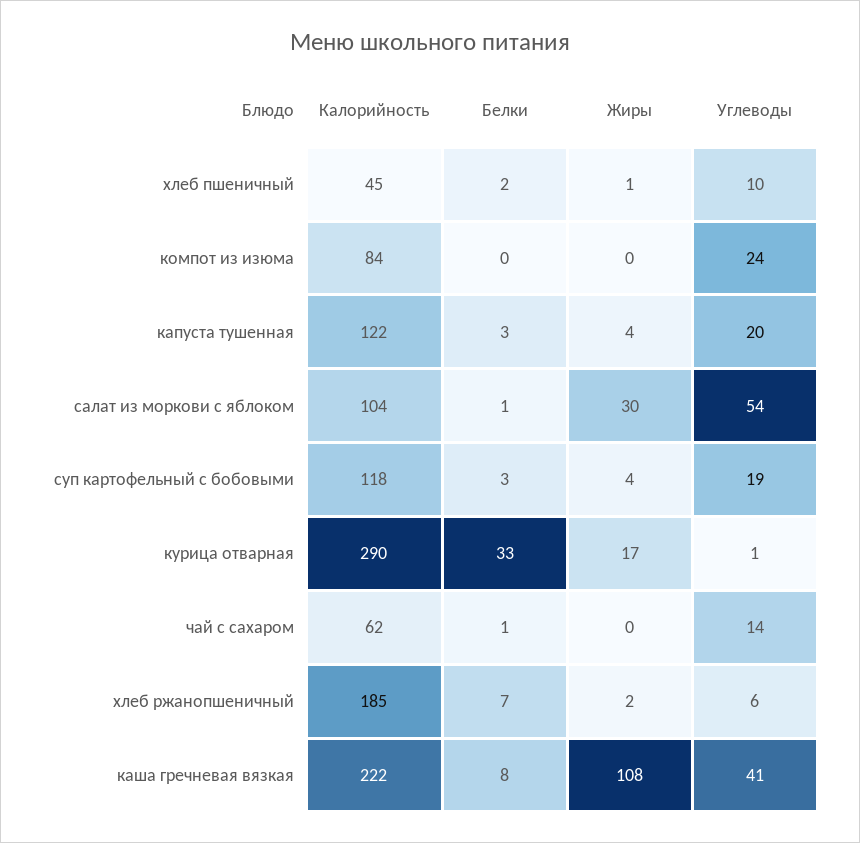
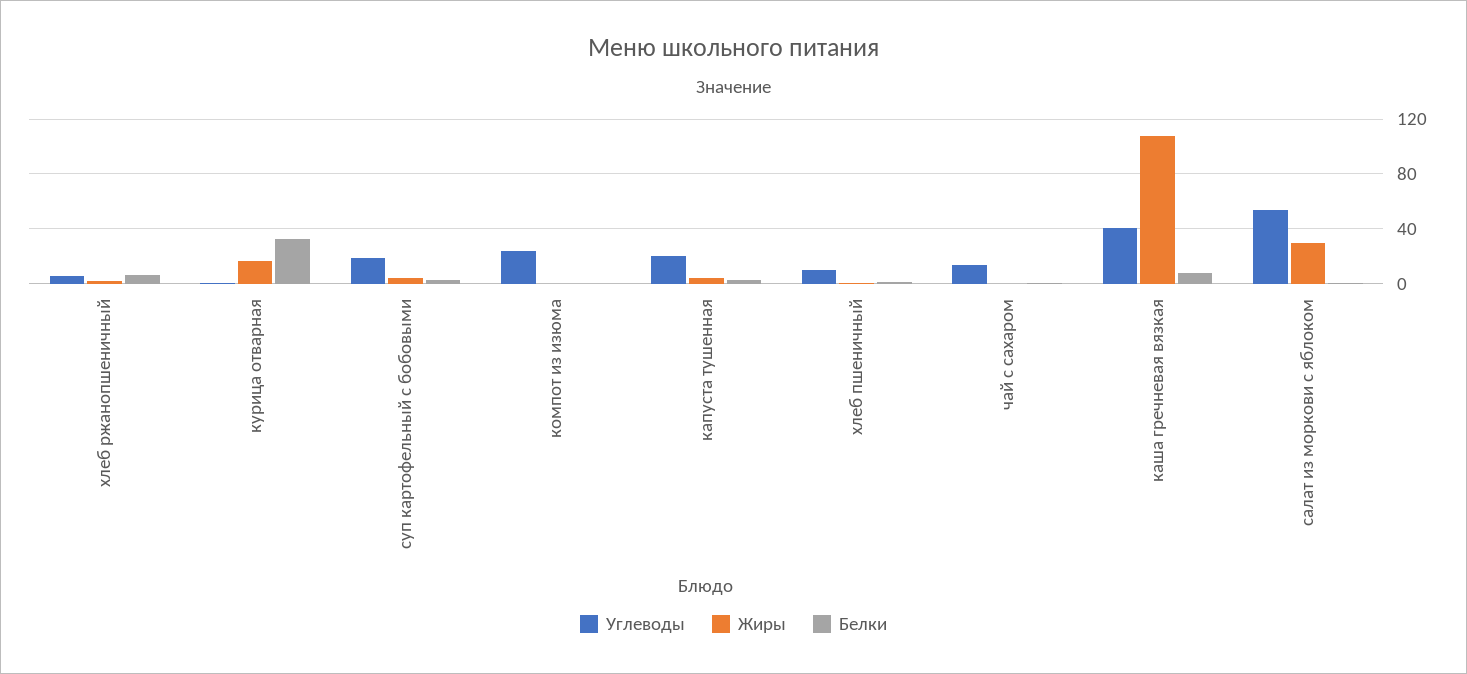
Калорийность, хлеб пшеничный: 45 -> none
Калорийность, компот из изюма: 84 -> none
Калорийность, капуста тушенная: 122 -> none
Калорийность, салат из моркови с яблоком: 104 -> none
Калорийность, суп картофельный с бобовыми: 118 -> none
Калорийность, курица отварная: 290 -> none
Калорийность, чай с сахаром: 62 -> none
Калорийность, хлеб ржанопшеничный: 185 -> none
Калорийность, каша гречневая вязкая: 222 -> none

